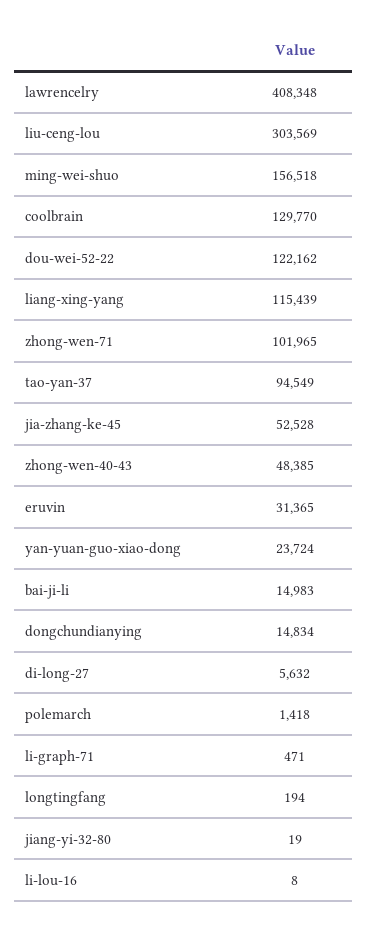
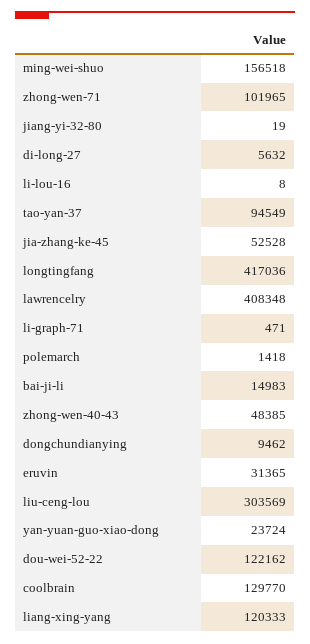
liang-xing-yang: 115439 -> 120333
dongchundianying: 14834 -> 9462
longtingfang: 194 -> 417036

